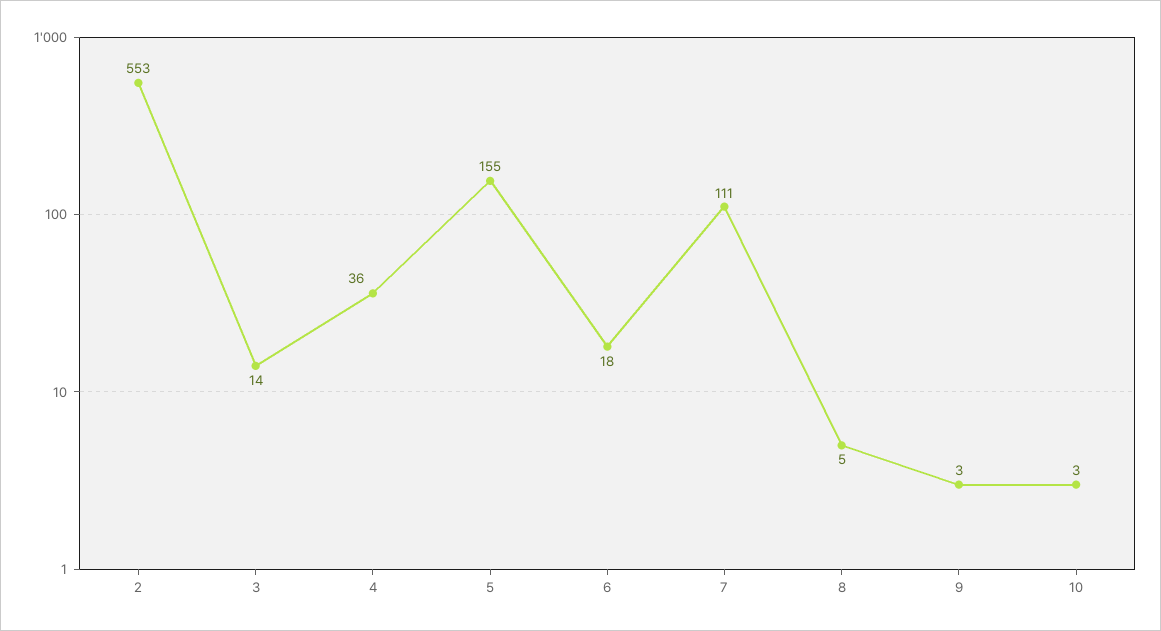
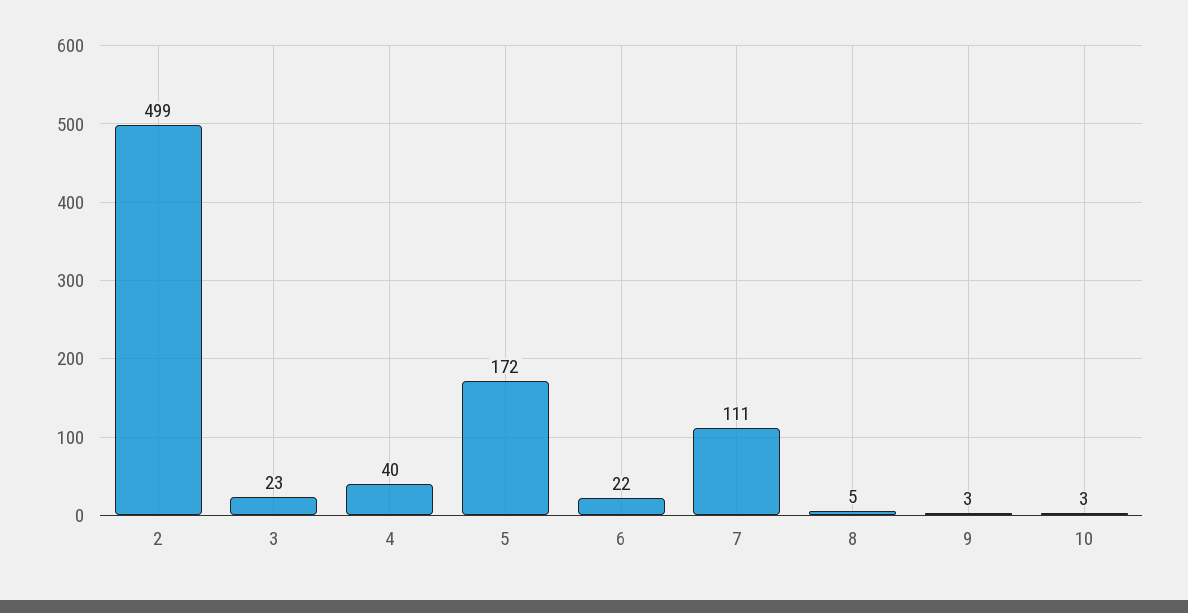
2: 553 -> 499
3: 14 -> 23
4: 36 -> 40
5: 155 -> 172
6: 18 -> 22

